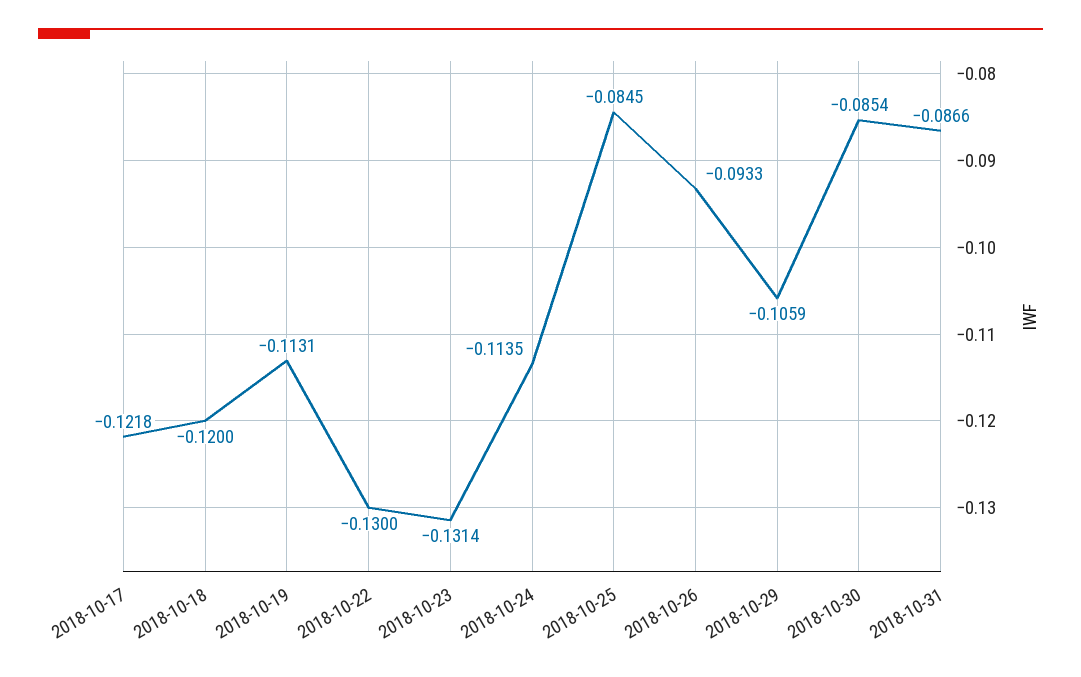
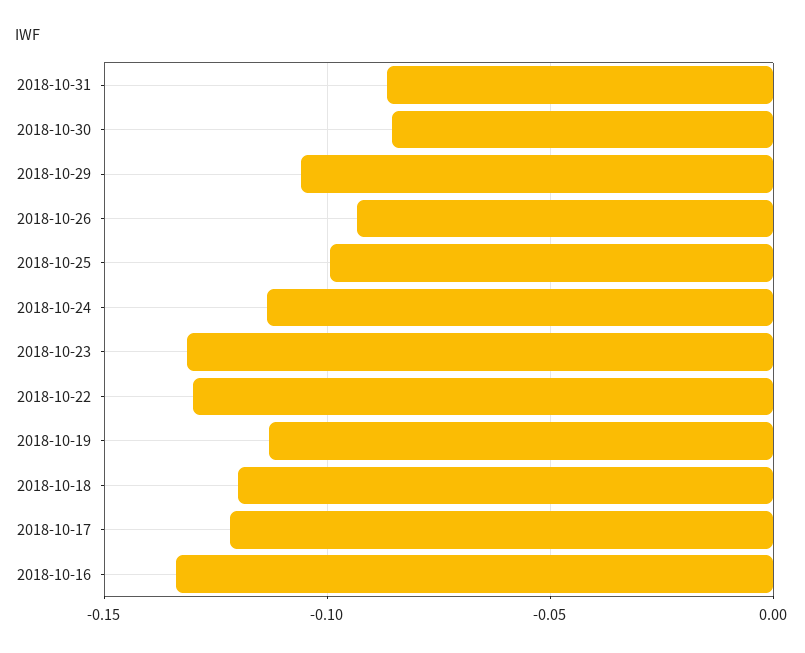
2018-10-25: -0.0845 -> -0.1
2018-10-16: none -> -0.135

